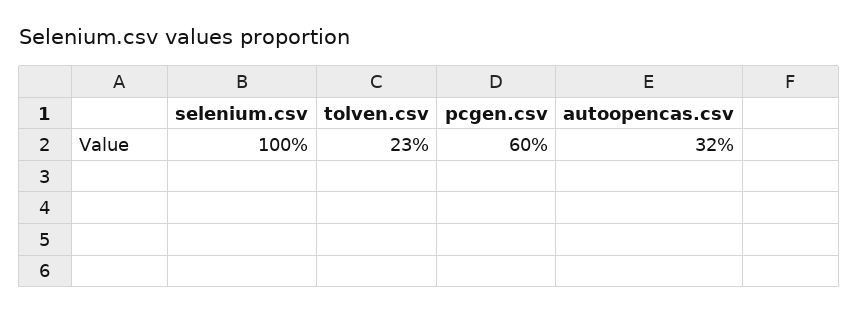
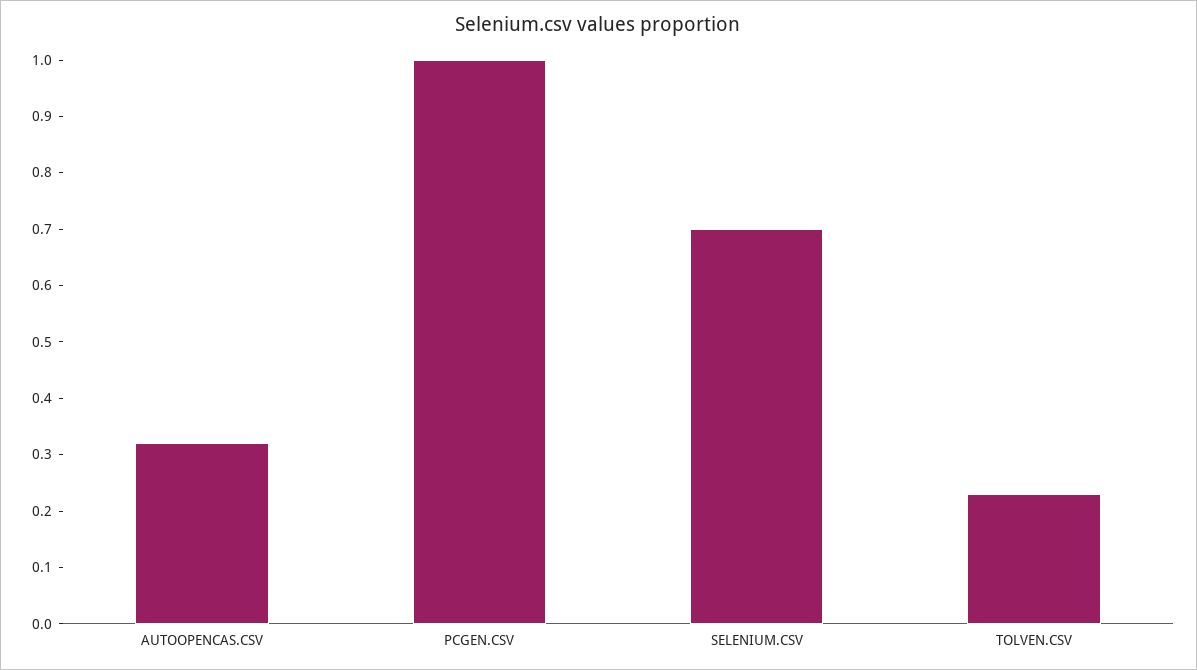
selenium.csv: 1 -> 0.7
pcgen.csv: 0.6 -> 1

